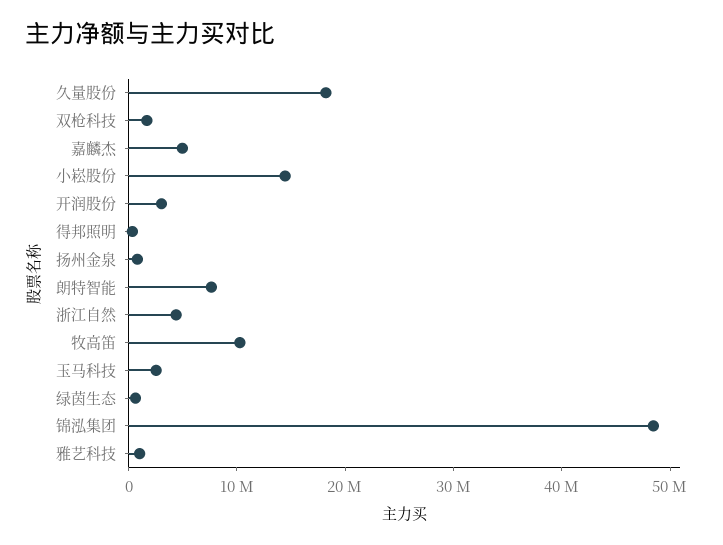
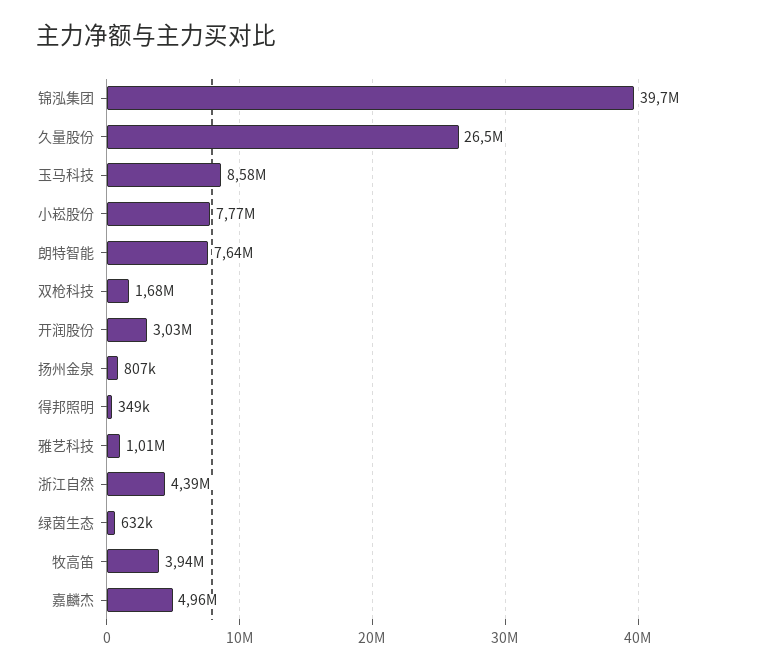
久量股份: 18000000 -> 26500000
小崧股份: 14000000 -> 7770000
牧高笛: 10000000 -> 3940000
玉马科技: 2000000 -> 8580000
锦泓集团: 48000000 -> 39700000

